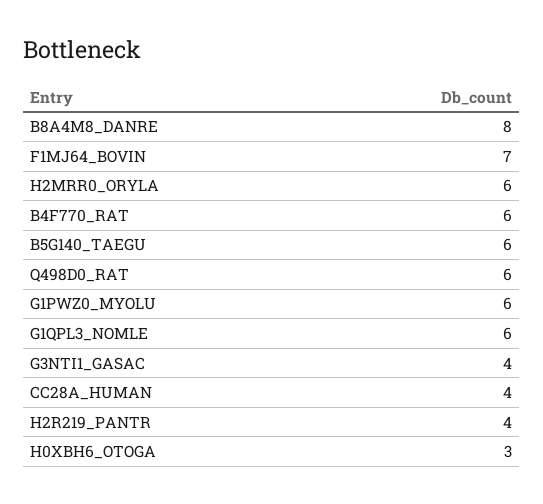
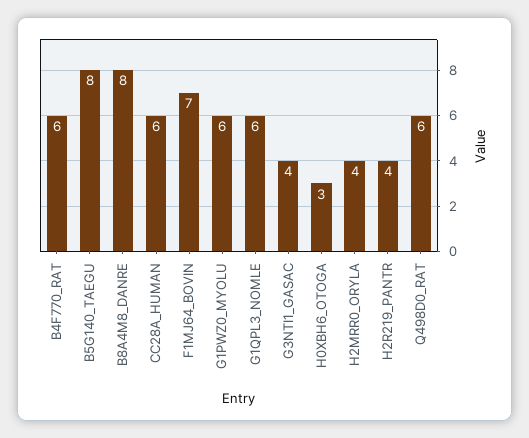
H2MRR0_ORYLA: 6 -> 4
B5G140_TAEGU: 6 -> 8
CC28A_HUMAN: 4 -> 6

